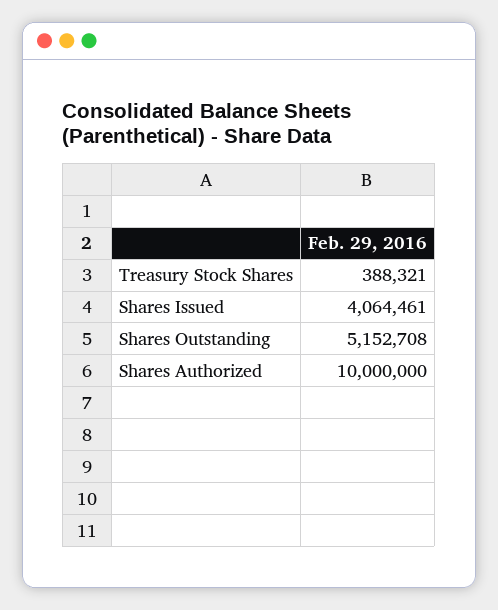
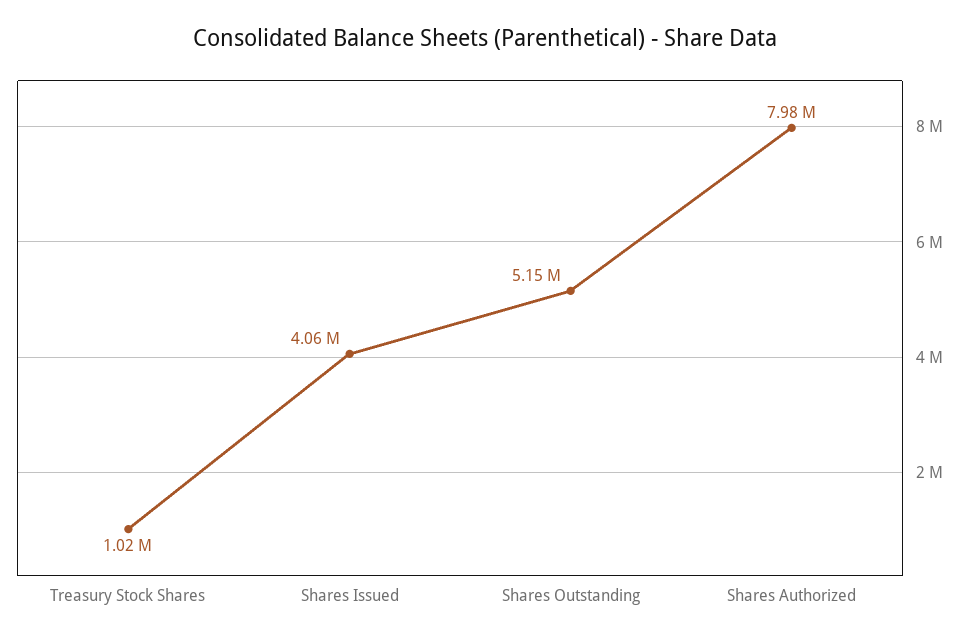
Treasury Stock Shares: 388321 -> 1020000
Shares Authorized: 10000000 -> 7980000

